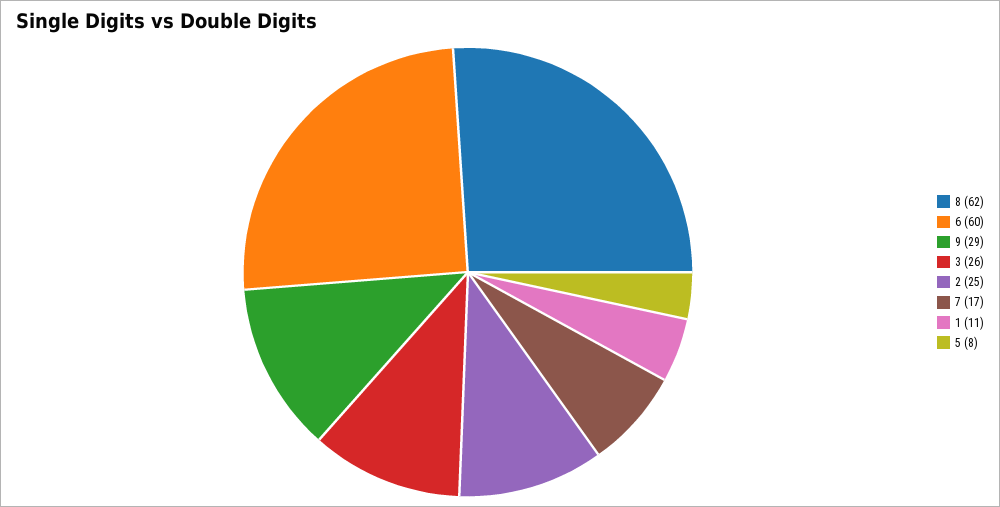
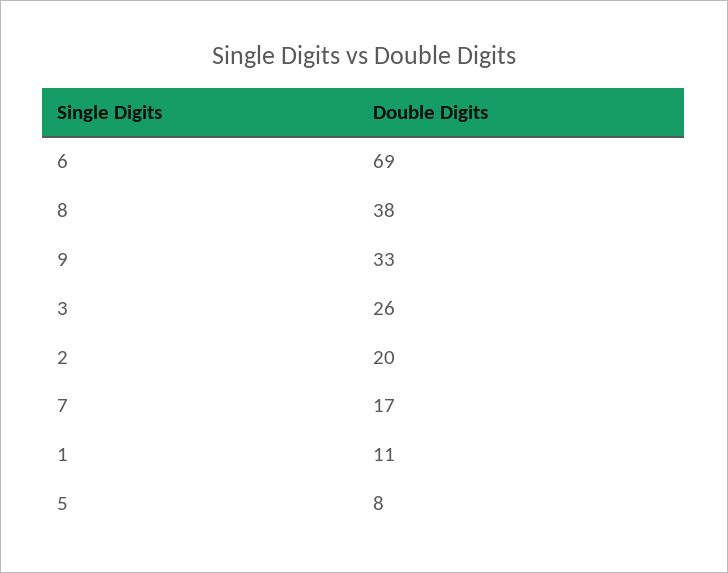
8: 62 -> 38
6: 60 -> 69
9: 29 -> 33
2: 25 -> 20

